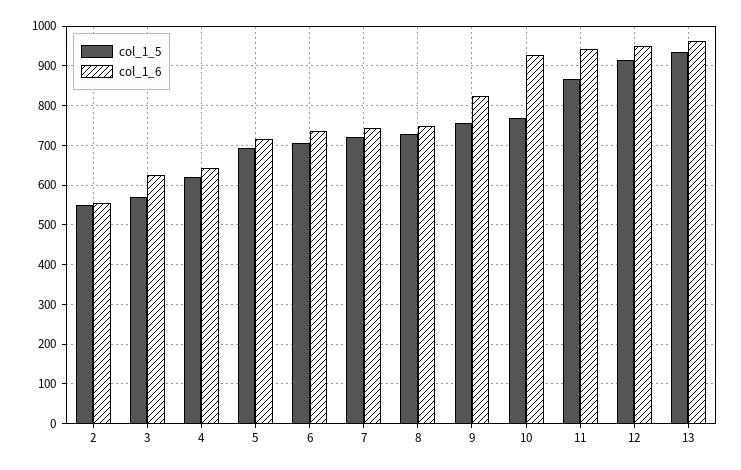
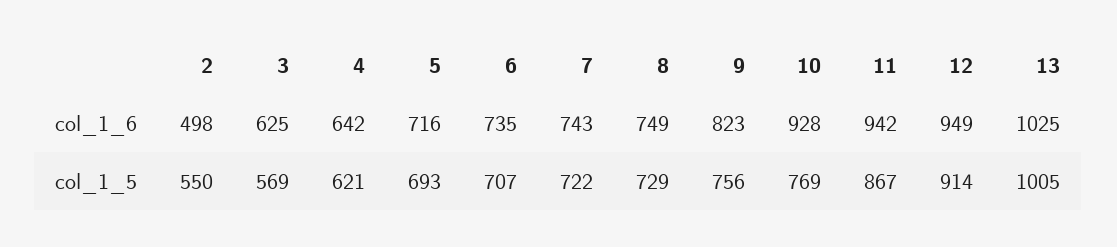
col_1_6, 2: 560 -> 498
col_1_5, 13: 940 -> 1005
col_1_6, 13: 960 -> 1025

